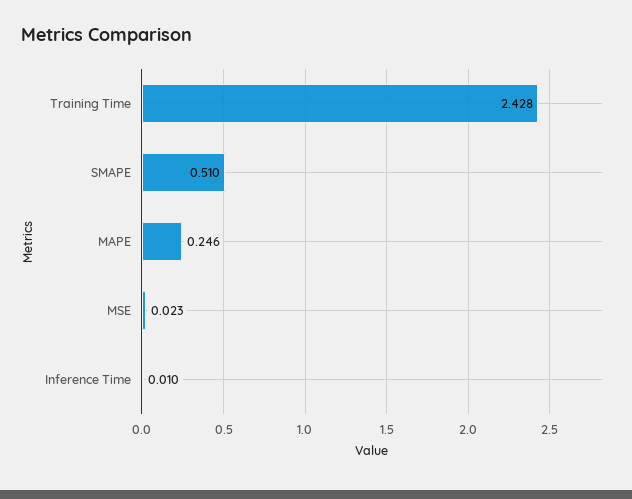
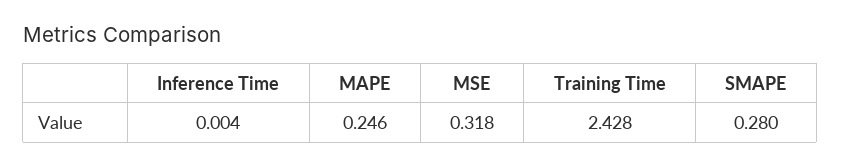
SMAPE: 0.51 -> 0.28
MSE: 0.023 -> 0.318
Inference Time: 0.01 -> 0.004

